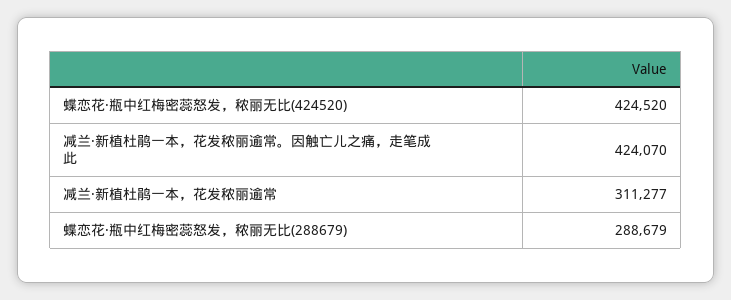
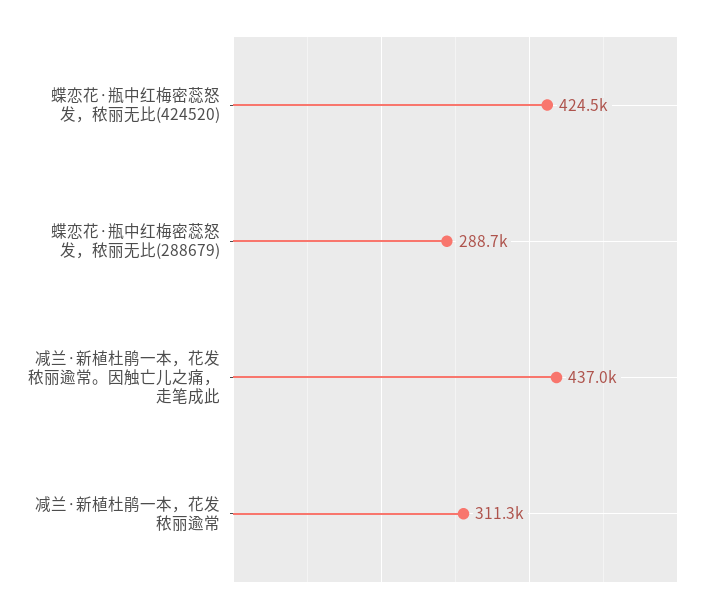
减兰·新植杜鹃一本，花发秾丽逾常。因触亡儿之痛，走笔成此: 424070 -> 437000

